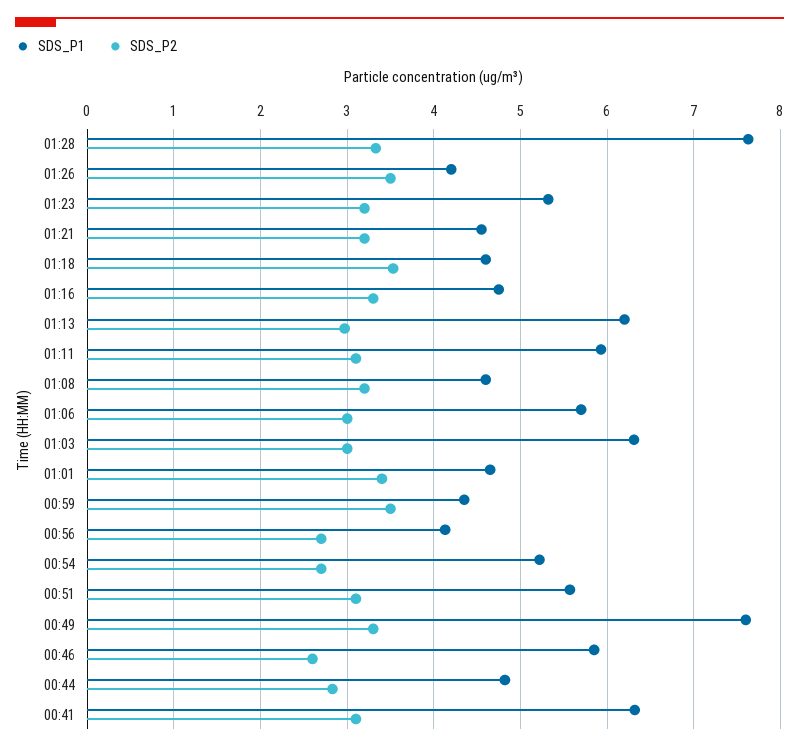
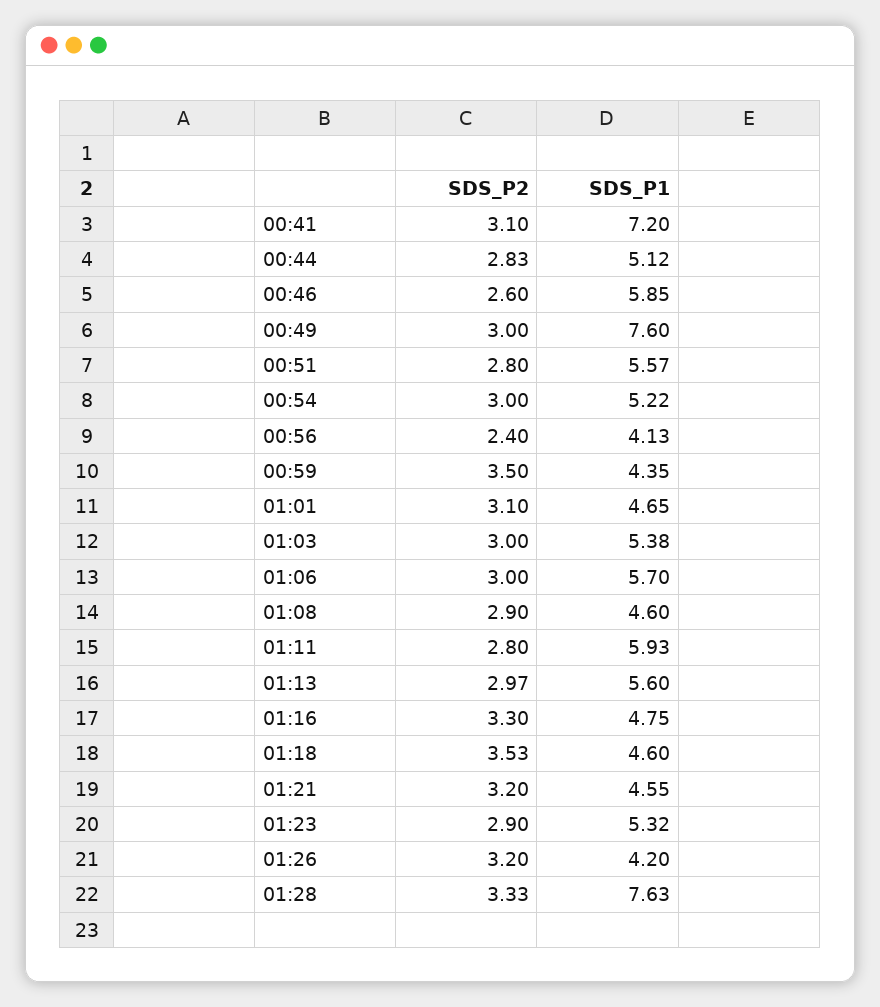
SDS_P2, 01:26: 3.5 -> 3.2
SDS_P2, 01:23: 3.2 -> 2.9
SDS_P1, 01:13: 6.2 -> 5.6
SDS_P2, 01:11: 3.1 -> 2.8
SDS_P2, 01:08: 3.2 -> 2.9
SDS_P1, 01:03: 6.3 -> 5.38
SDS_P2, 01:01: 3.4 -> 3.1
SDS_P2, 00:56: 2.7 -> 2.4
SDS_P2, 00:54: 2.7 -> 3
SDS_P2, 00:51: 3.1 -> 2.8
SDS_P2, 00:49: 3.3 -> 3
SDS_P1, 00:44: 4.8 -> 5.12
SDS_P1, 00:41: 6.3 -> 7.2

